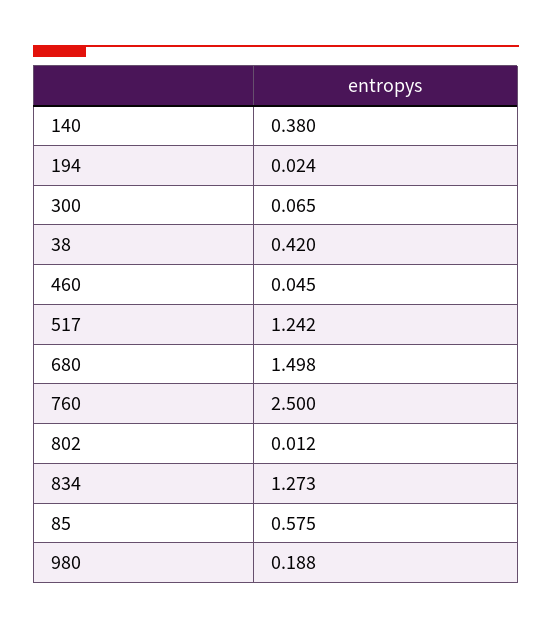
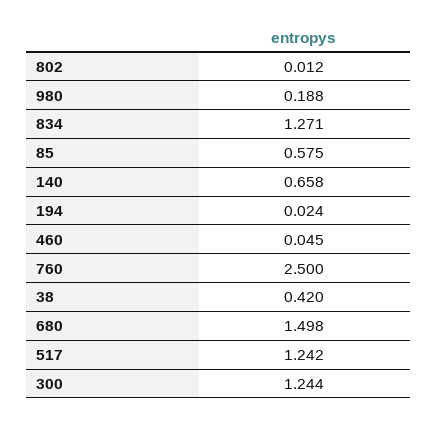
140: 0.38 -> 0.658
300: 0.065 -> 1.244
834: 1.273 -> 1.271

